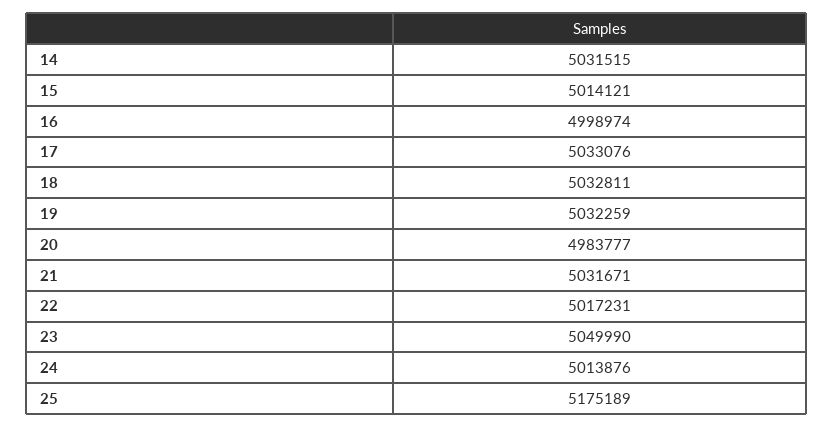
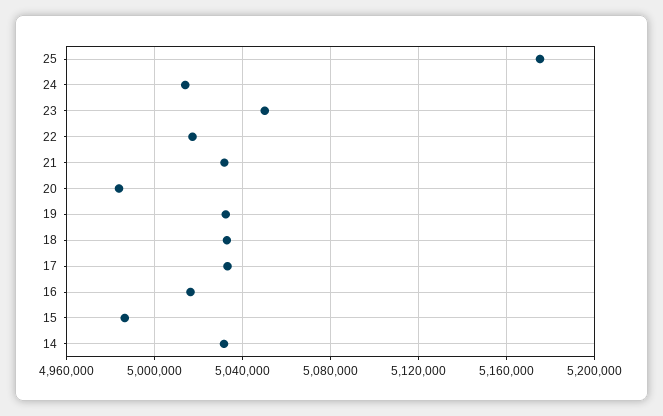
15: 5014121 -> 4985000
16: 4998974 -> 5015000

